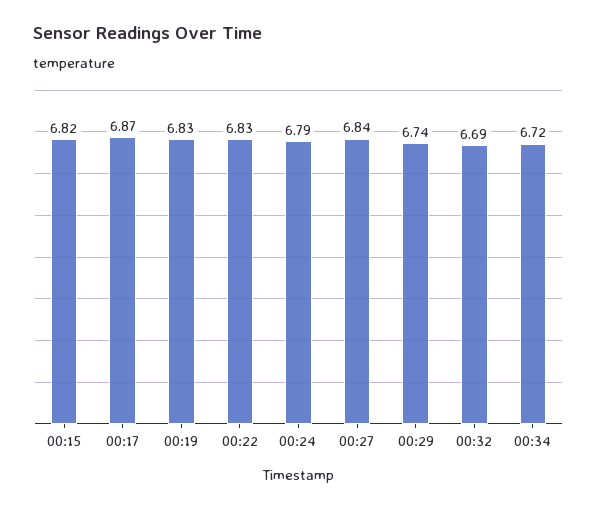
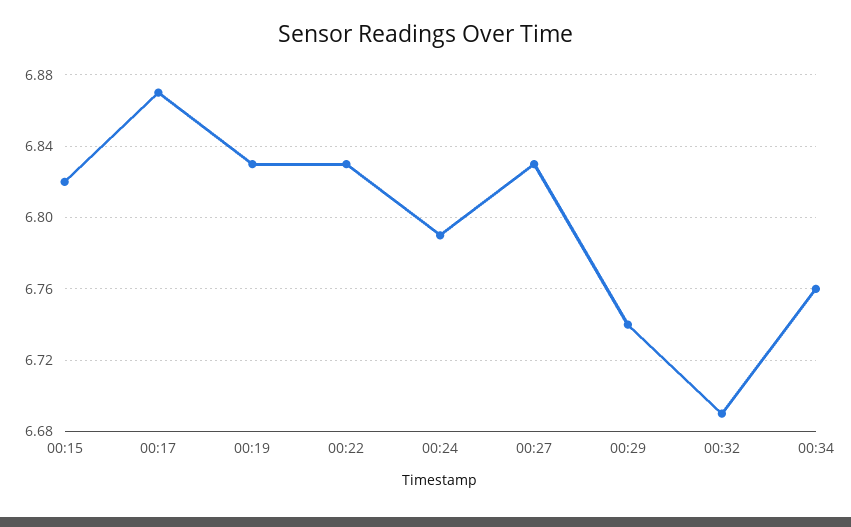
00:27: 6.84 -> 6.83
00:34: 6.72 -> 6.76

